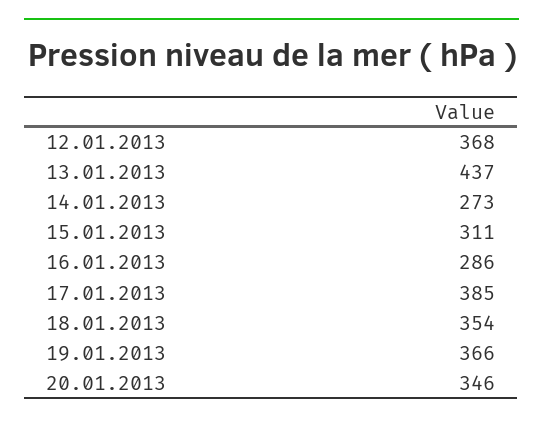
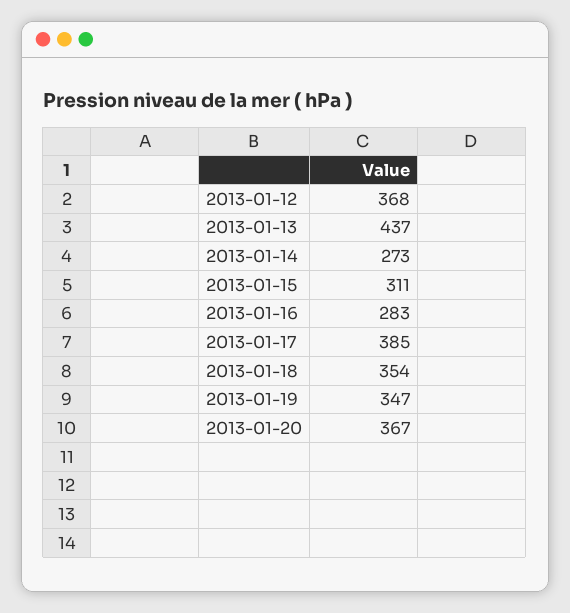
16.01.2013: 286 -> 283
19.01.2013: 366 -> 347
20.01.2013: 346 -> 367

